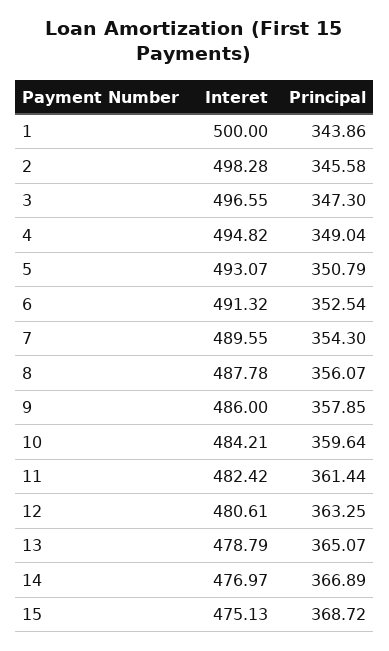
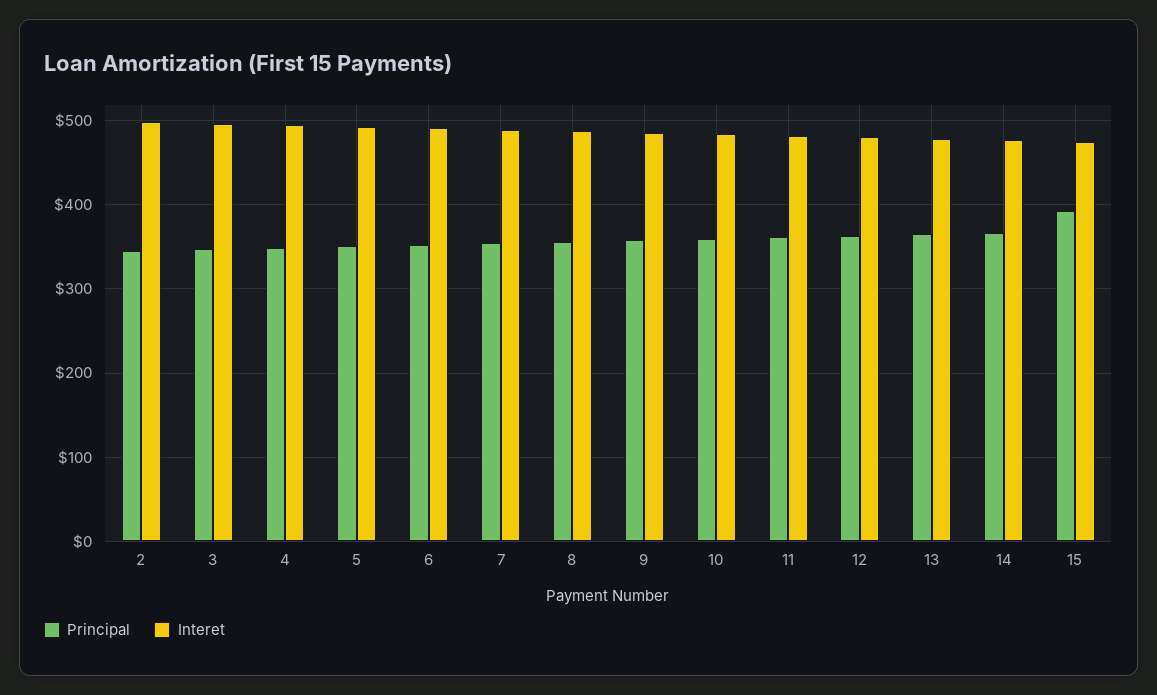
Interet, 1: 500 -> none
Principal, 1: 343.86 -> none
Principal, 15: 368.72 -> 390

